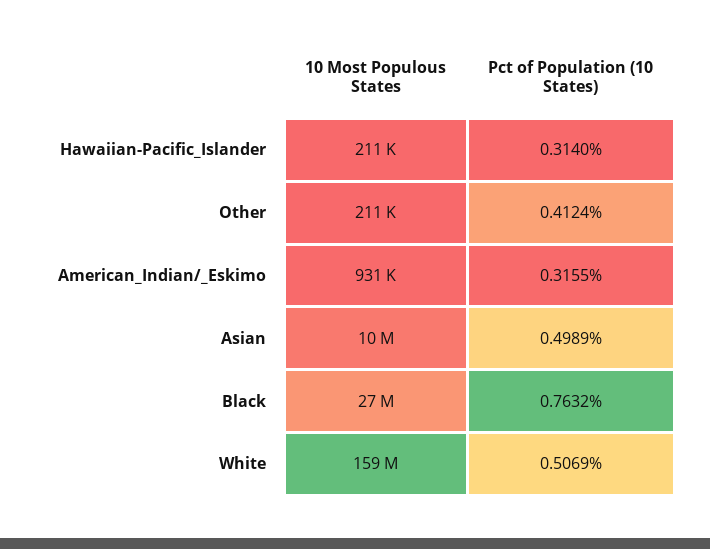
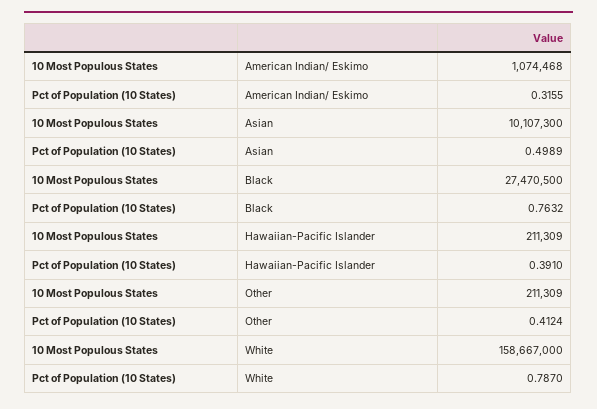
Pct of Population (10 States), Hawaiian-Pacific_Islander: 0.314 -> 0.391
10 Most Populous States, American_Indian/_Eskimo: 931000 -> 1074468
Pct of Population (10 States), White: 0.5069 -> 0.787

